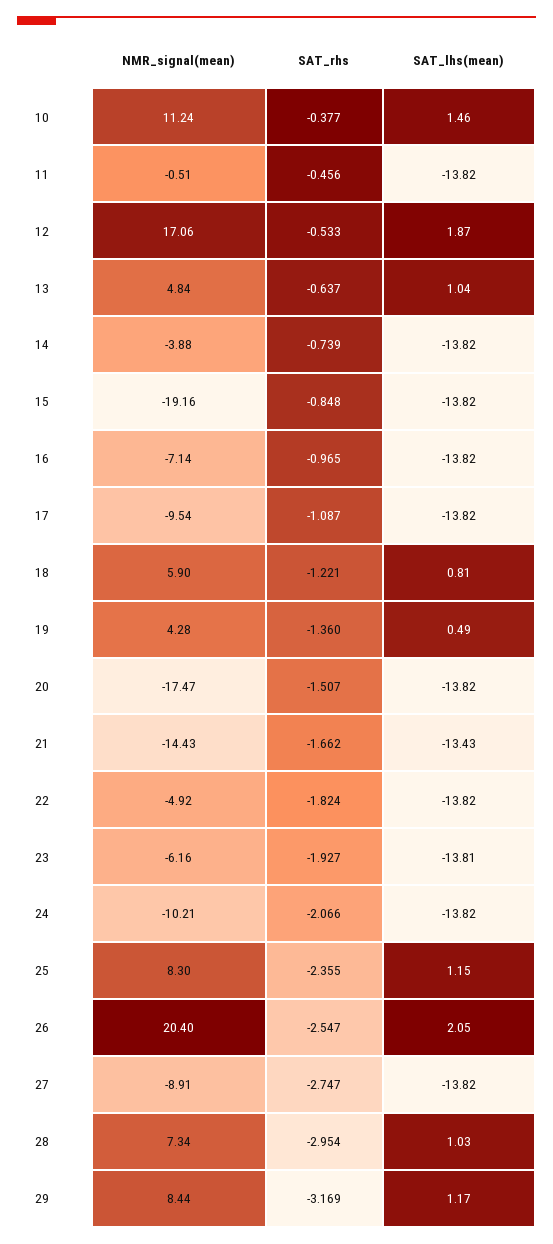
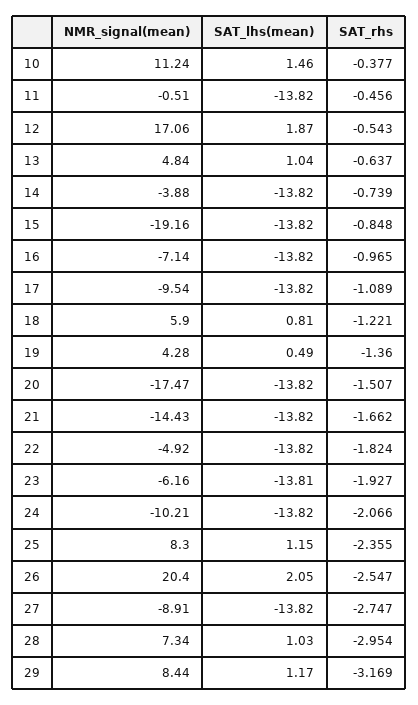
SAT_rhs, 12: -0.533 -> -0.543
SAT_rhs, 17: -1.087 -> -1.089
SAT_lhs(mean), 21: -13.43 -> -13.82

